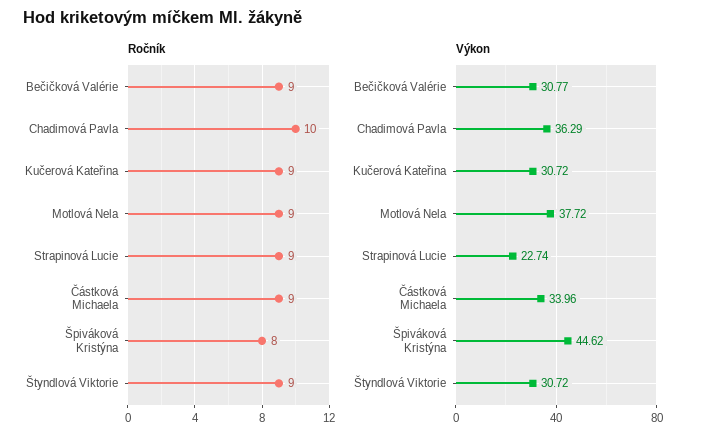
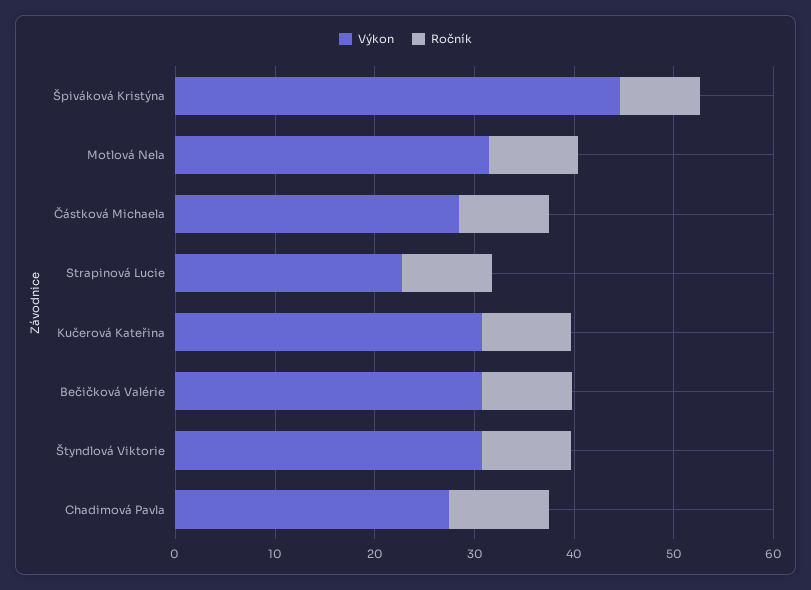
Výkon, Chadimová Pavla: 36.29 -> 28
Výkon, Motlová Nela: 37.72 -> 32
Výkon, Částková Michaela: 33.96 -> 28

